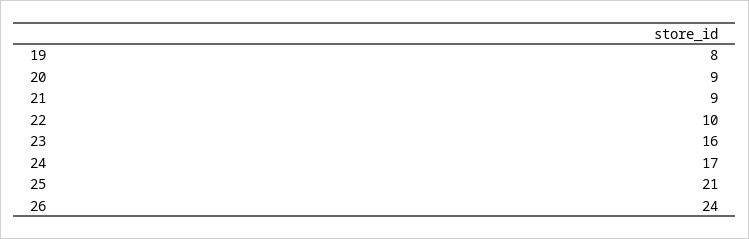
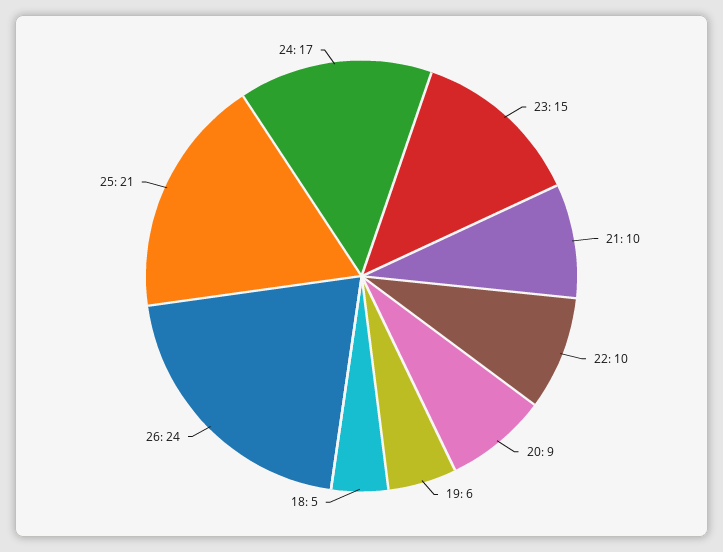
19: 8 -> 6
21: 9 -> 10
23: 16 -> 15
18: none -> 5

